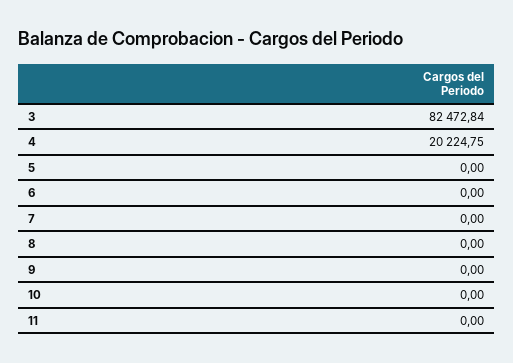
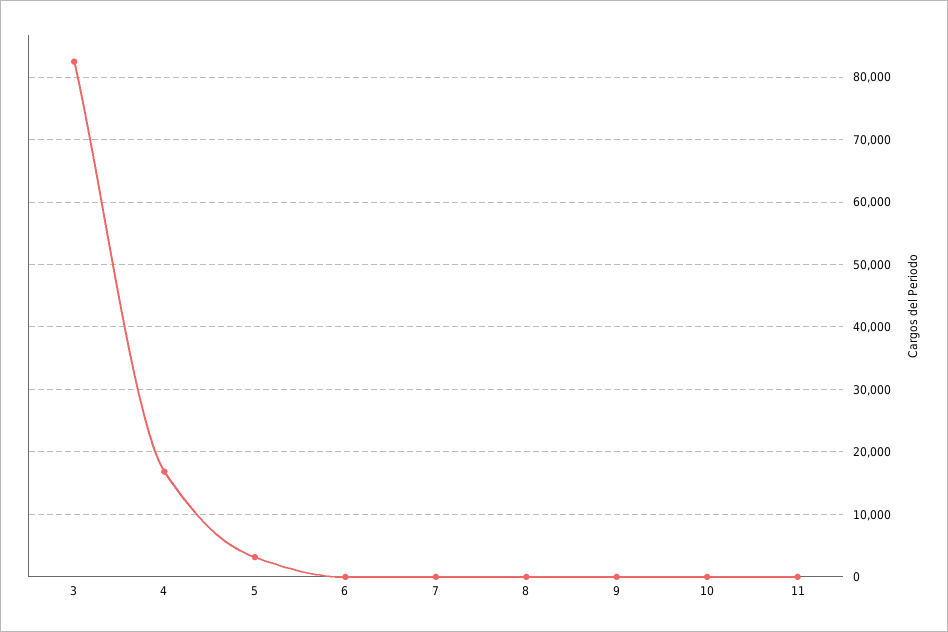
4: 20224.75 -> 17000
5: 0 -> 3000

